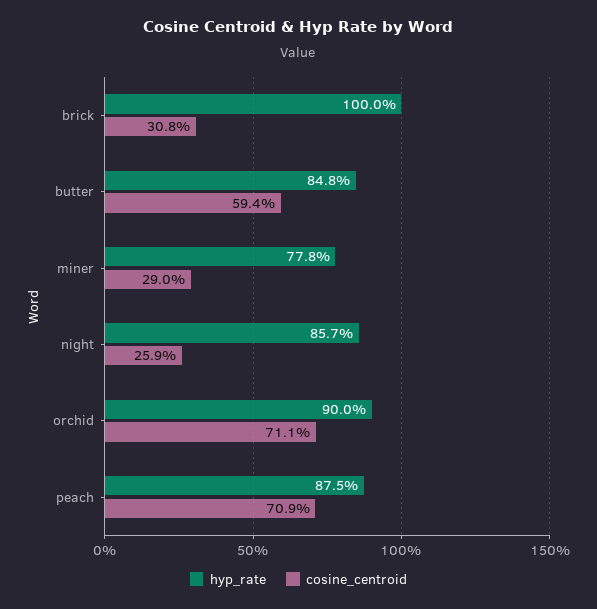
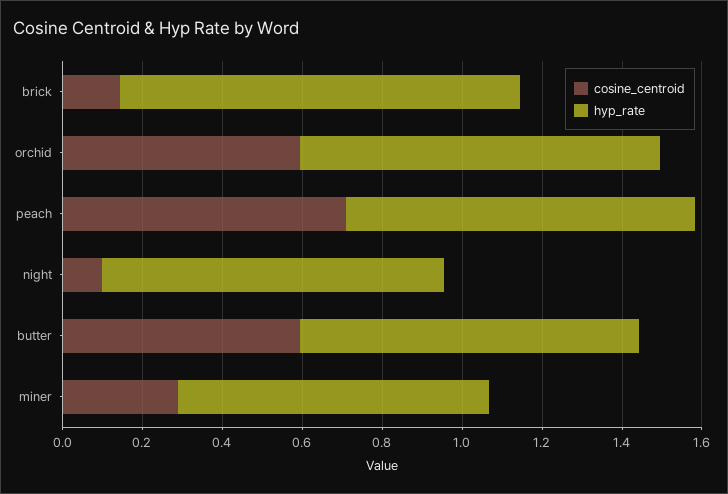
cosine_centroid, brick: 0.308 -> 0.15
cosine_centroid, night: 0.259 -> 0.1
cosine_centroid, orchid: 0.711 -> 0.6

